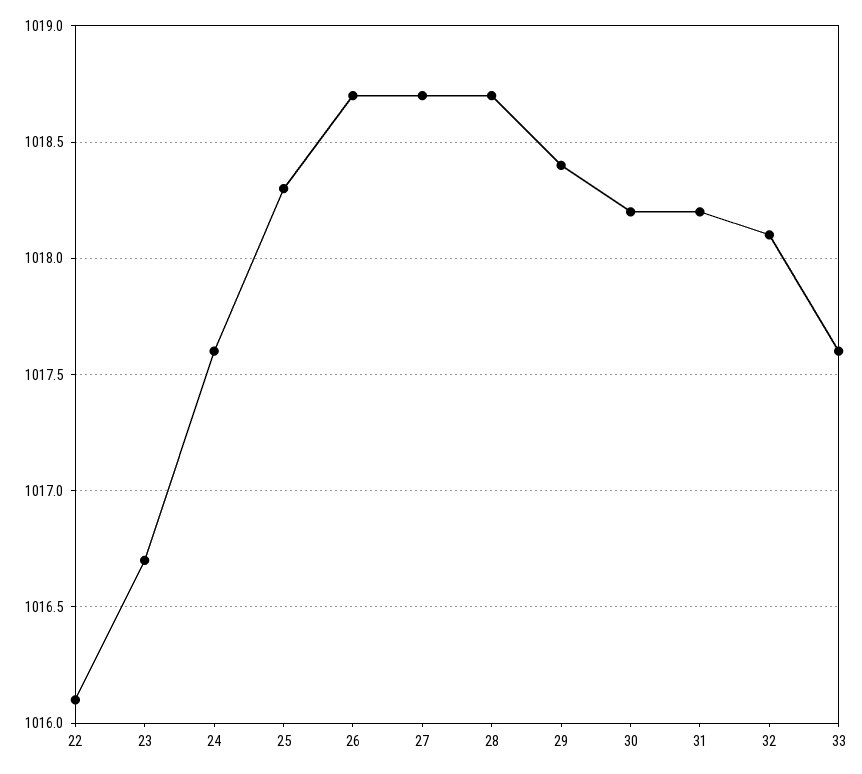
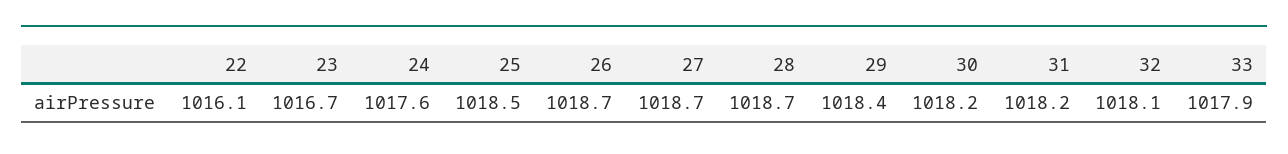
25: 1018.3 -> 1018.5
33: 1017.6 -> 1017.9

